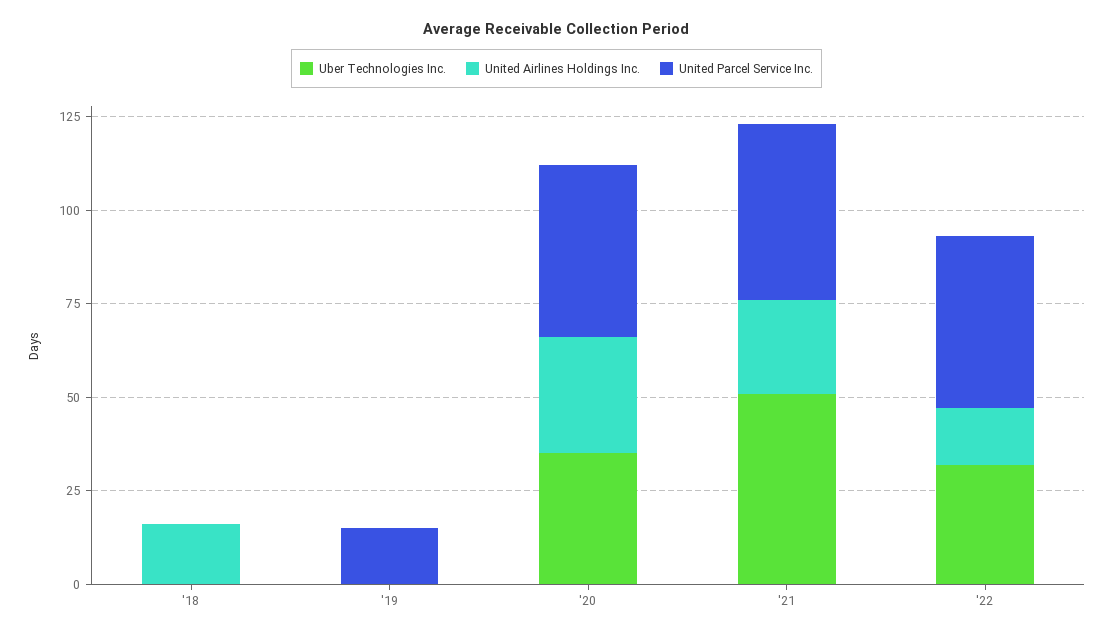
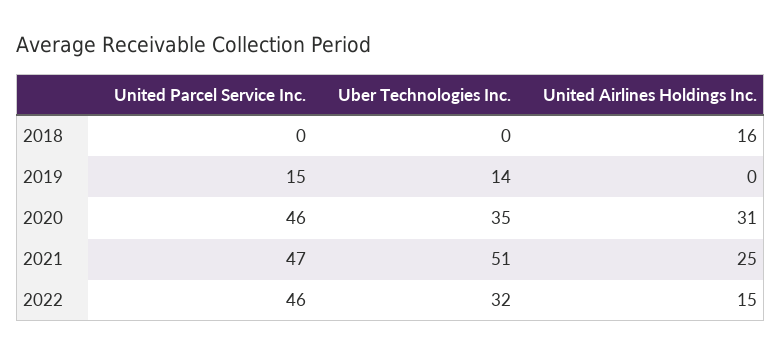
Uber Technologies Inc., '19: 0 -> 14

